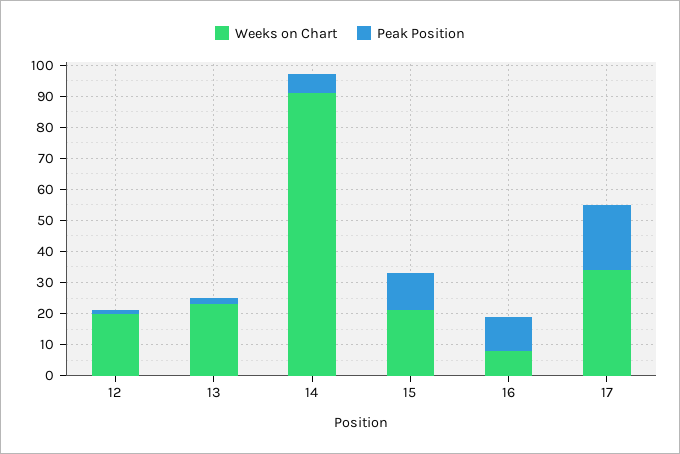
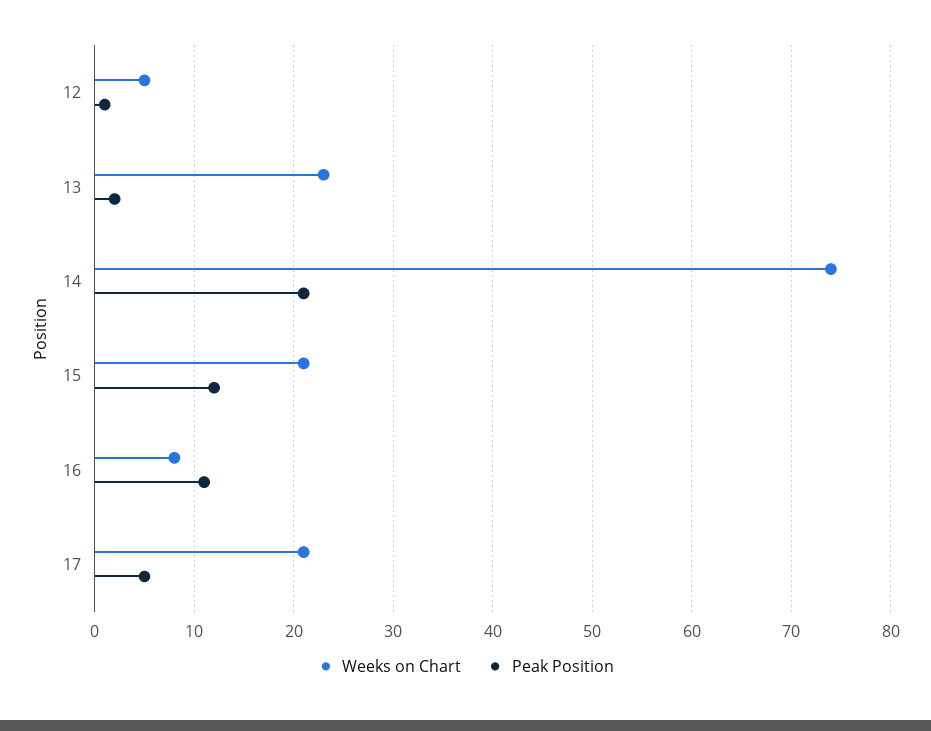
Weeks on Chart, 12: 20 -> 5
Weeks on Chart, 14: 90 -> 74
Peak Position, 14: 5 -> 21
Weeks on Chart, 17: 35 -> 21
Peak Position, 17: 20 -> 5

